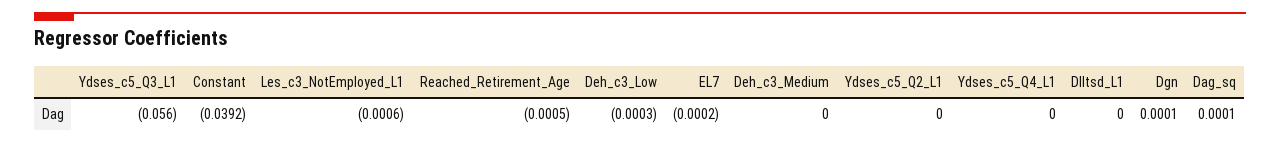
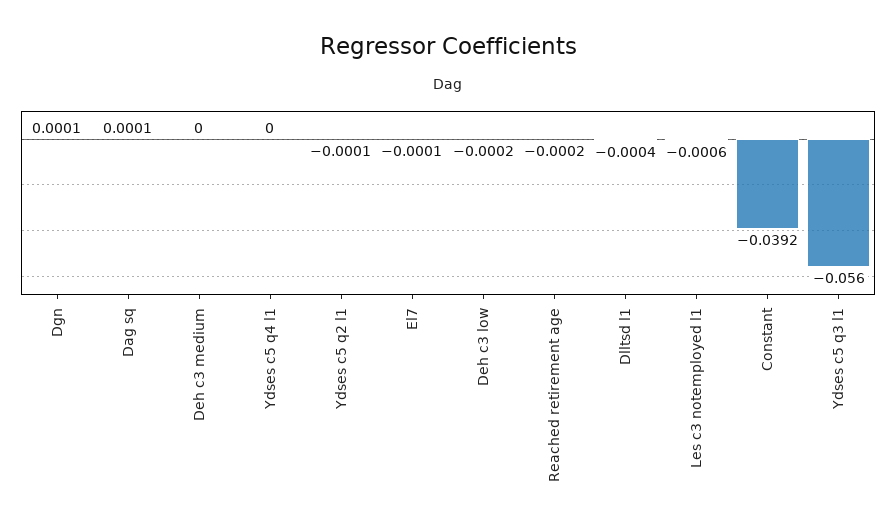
Reached_Retirement_Age: -0.0005 -> -0.0002
Deh_c3_Low: -0.0003 -> -0.0002
EL7: -0.0002 -> -0.0001
Ydses_c5_Q2_L1: 0 -> -0.0001
Dlltsd_L1: 0 -> -0.0004

